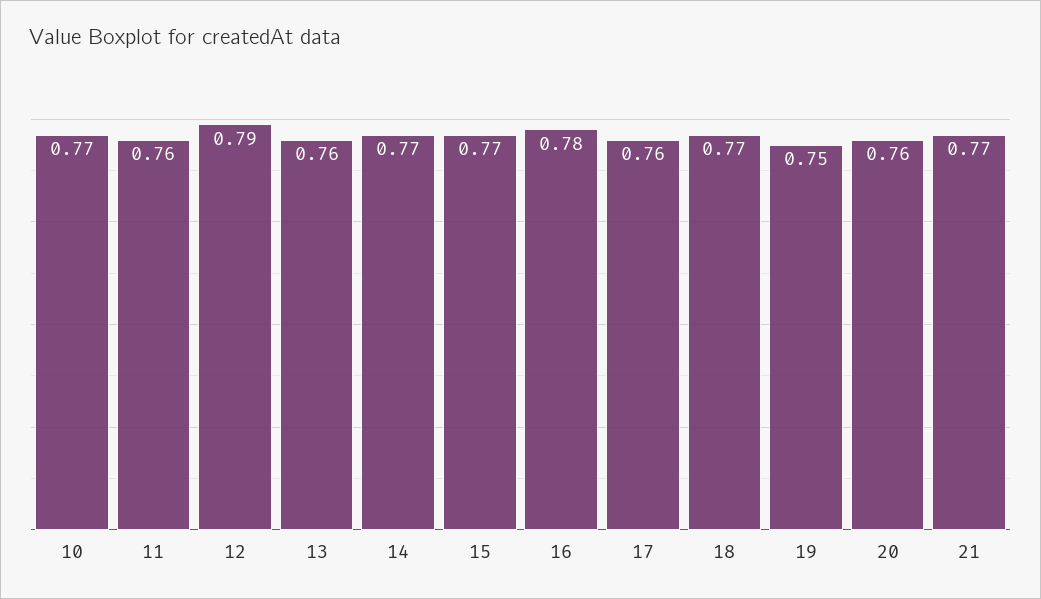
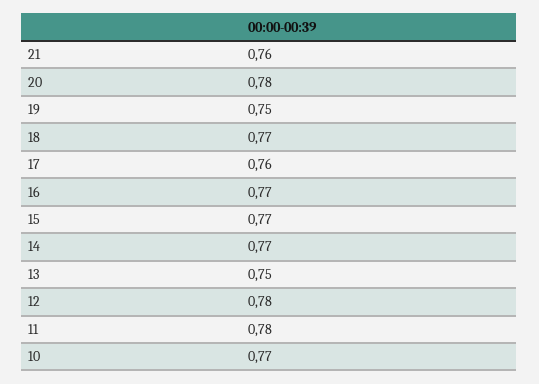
11: 0.76 -> 0.78
12: 0.79 -> 0.78
13: 0.76 -> 0.75
16: 0.78 -> 0.77
20: 0.76 -> 0.78
21: 0.77 -> 0.76

